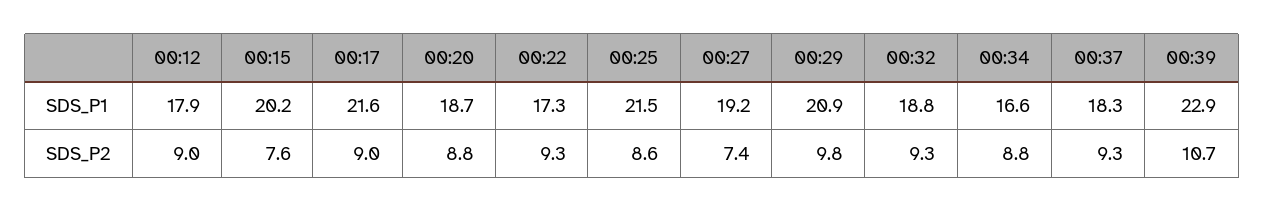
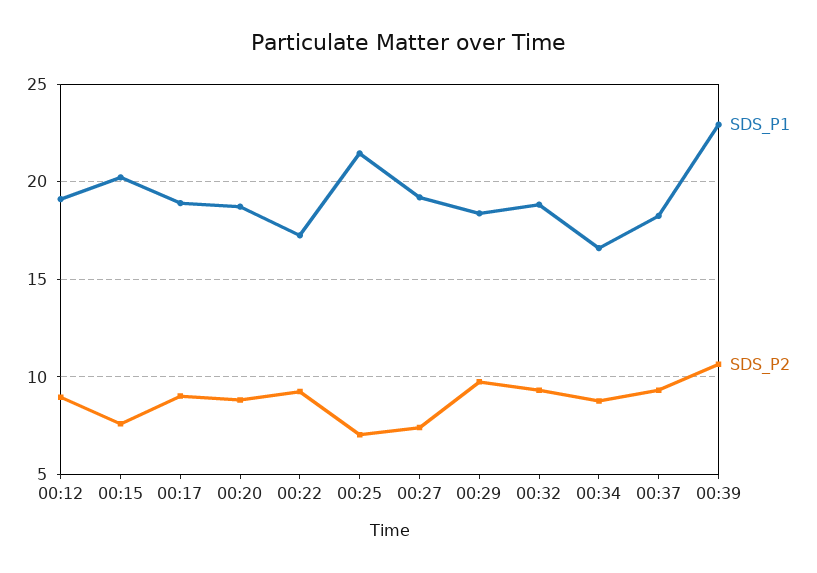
SDS_P1, 00:12: 17.9 -> 19
SDS_P1, 00:17: 21.6 -> 19
SDS_P1, 00:29: 20.9 -> 18.5
SDS_P2, 00:25: 8.6 -> 7

